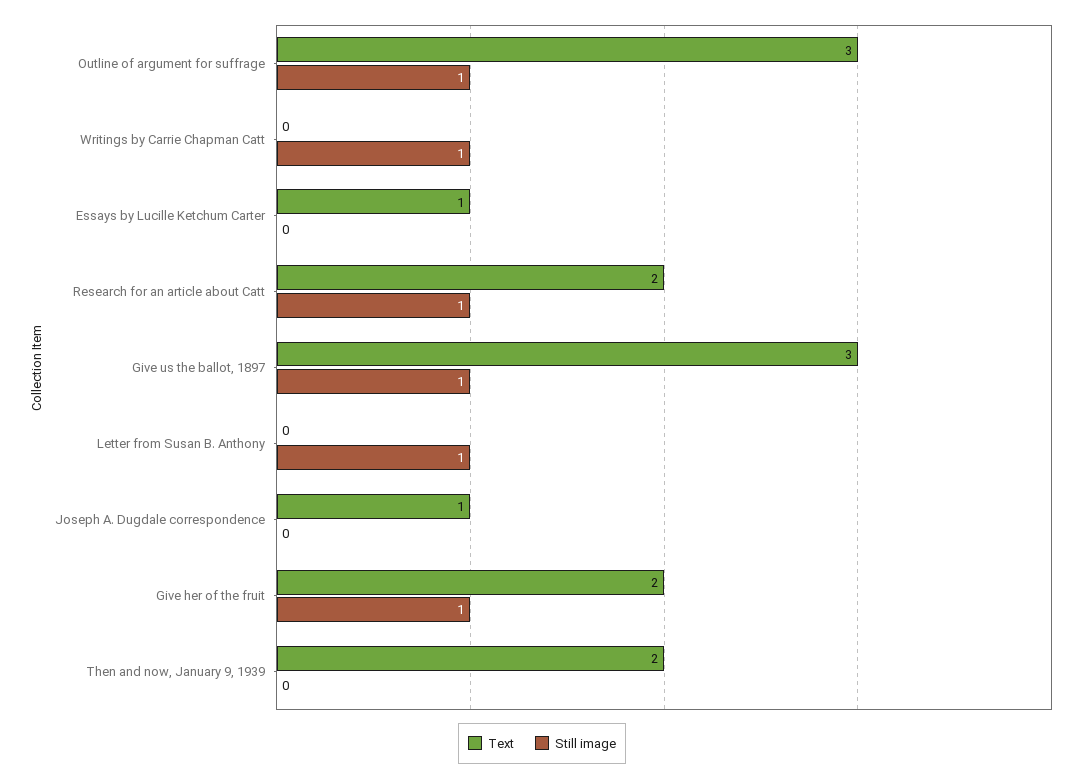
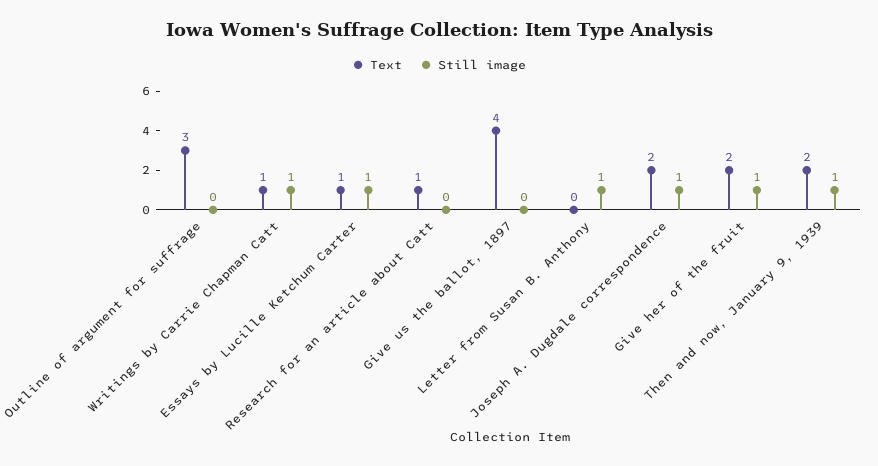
Still image, Outline of argument for suffrage: 1 -> 0
Text, Writings by Carrie Chapman Catt: 0 -> 1
Still image, Essays by Lucille Ketchum Carter: 0 -> 1
Text, Research for an article about Catt: 2 -> 1
Still image, Research for an article about Catt: 1 -> 0
Text, Give us the ballot, 1897: 3 -> 4
Still image, Give us the ballot, 1897: 1 -> 0
Text, Joseph A. Dugdale correspondence: 1 -> 2
Still image, Joseph A. Dugdale correspondence: 0 -> 1
Still image, Then and now, January 9, 1939: 0 -> 1

